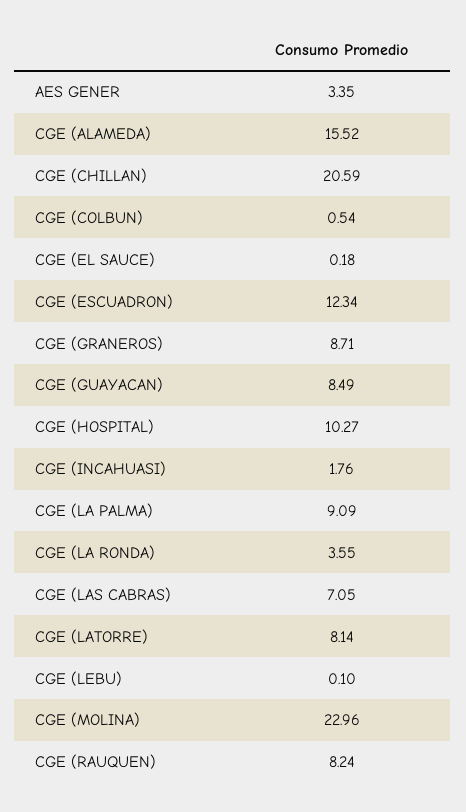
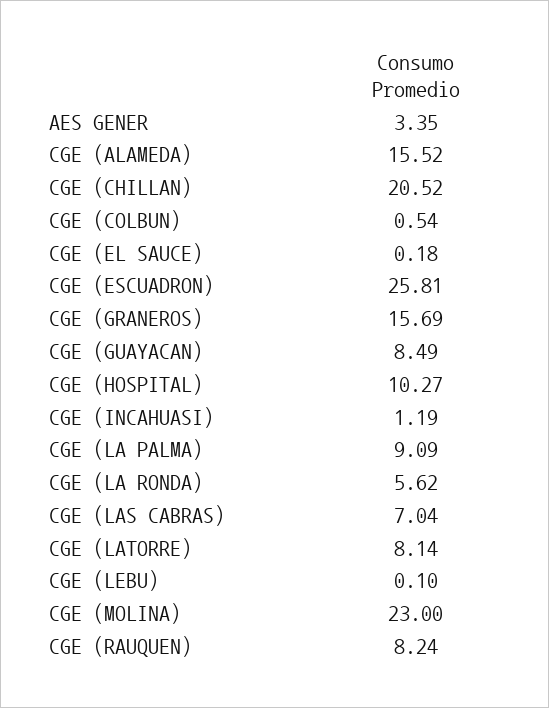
CGE (CHILLAN): 20.59 -> 20.52
CGE (ESCUADRON): 12.34 -> 25.81
CGE (GRANEROS): 8.71 -> 15.69
CGE (INCAHUASI): 1.76 -> 1.19
CGE (LA RONDA): 3.55 -> 5.62
CGE (LAS CABRAS): 7.05 -> 7.04
CGE (MOLINA): 22.96 -> 23

